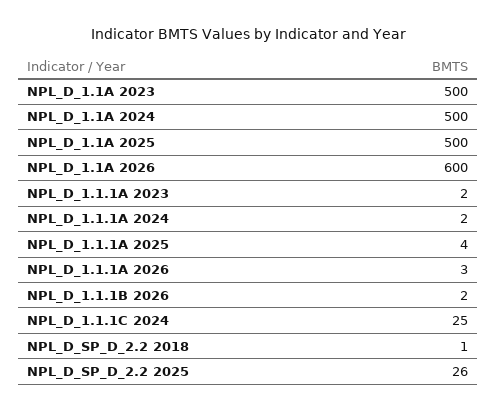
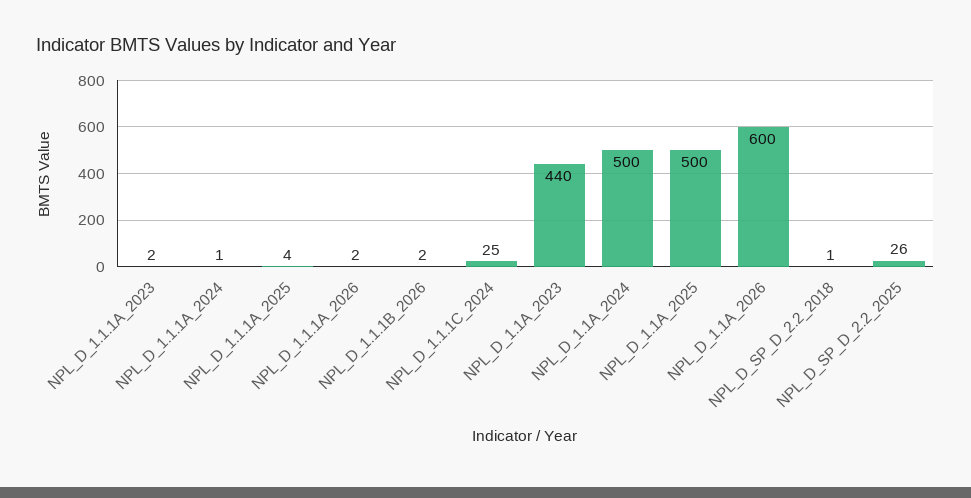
NPL_D_1.1A 2023: 500 -> 440
NPL_D_1.1.1A 2024: 2 -> 1
NPL_D_1.1.1A 2026: 3 -> 2

